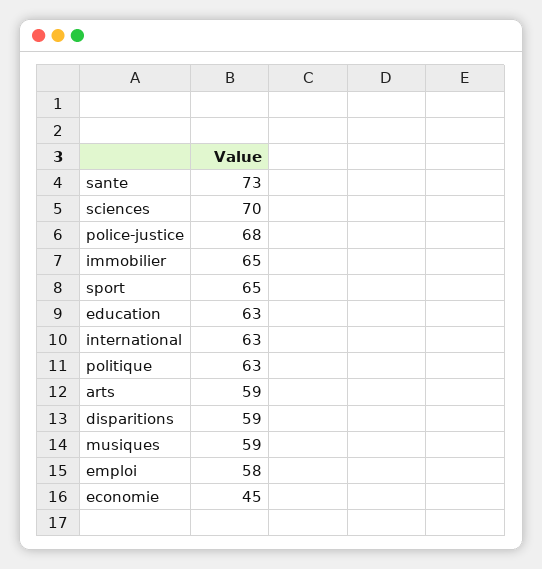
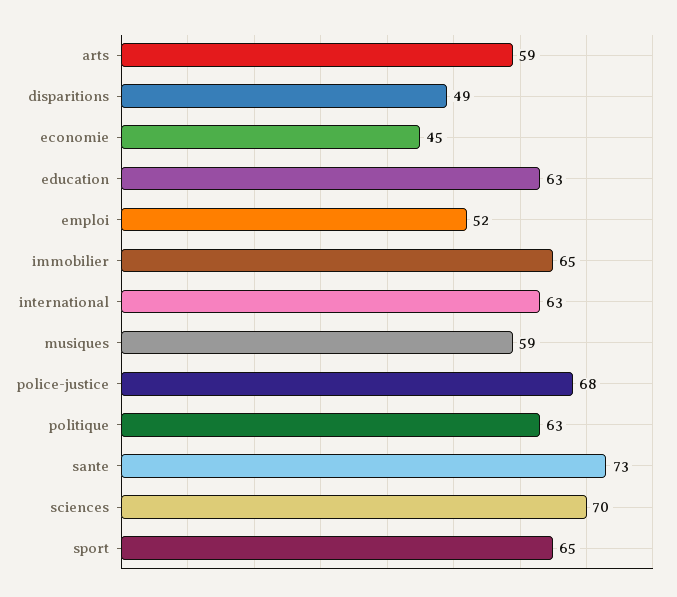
disparitions: 59 -> 49
emploi: 58 -> 52

